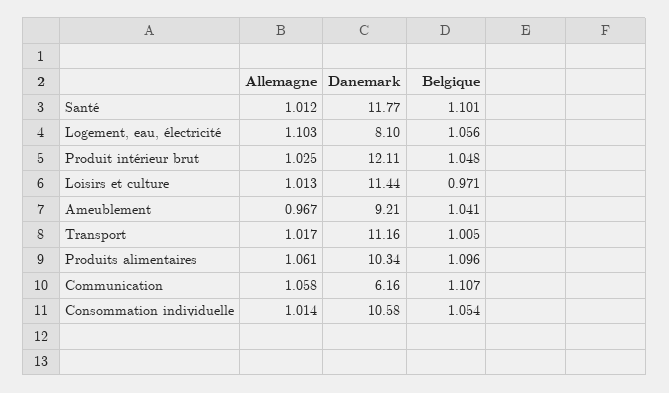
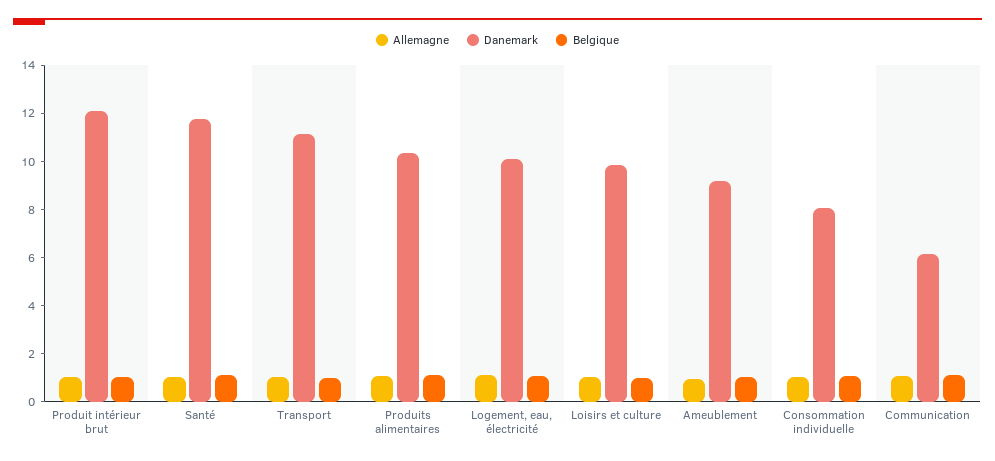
Danemark, Logement, eau, électricité: 8.1 -> 10
Danemark, Loisirs et culture: 11.44 -> 10
Danemark, Consommation individuelle: 10.58 -> 8

